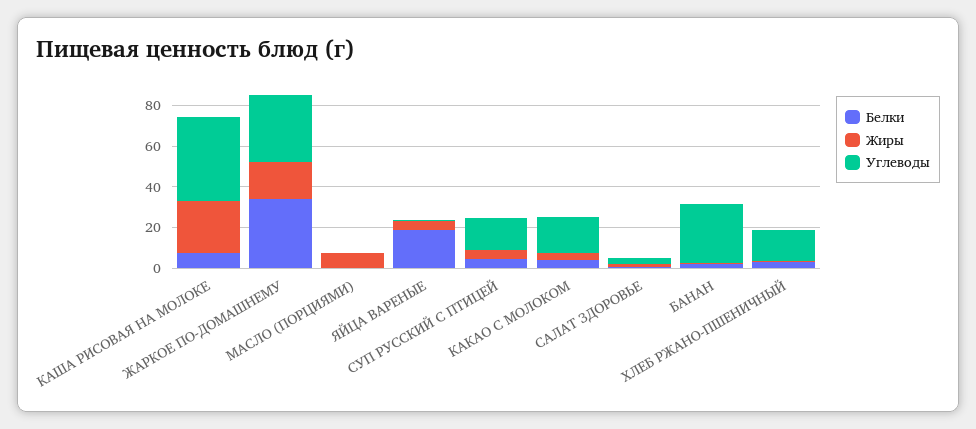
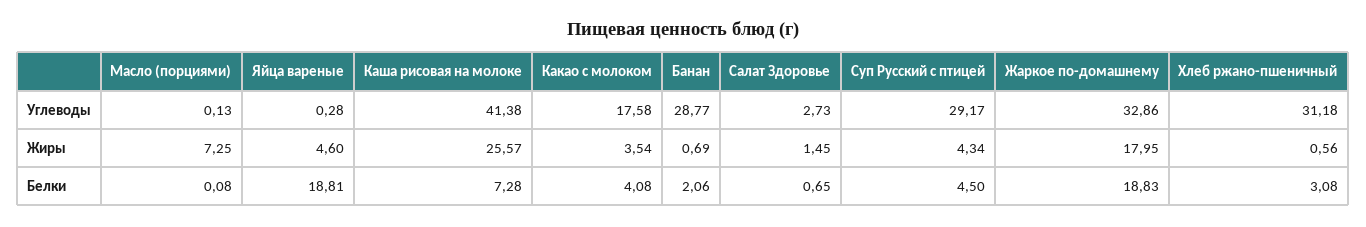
Белки, ЖАРКОЕ ПО-ДОМАШНЕМУ: 35 -> 18.83
Углеводы, СУП РУССКИЙ С ПТИЦЕЙ: 15 -> 29.17
Углеводы, ХЛЕБ РЖАНО-ПШЕНИЧНЫЙ: 15 -> 31.18

